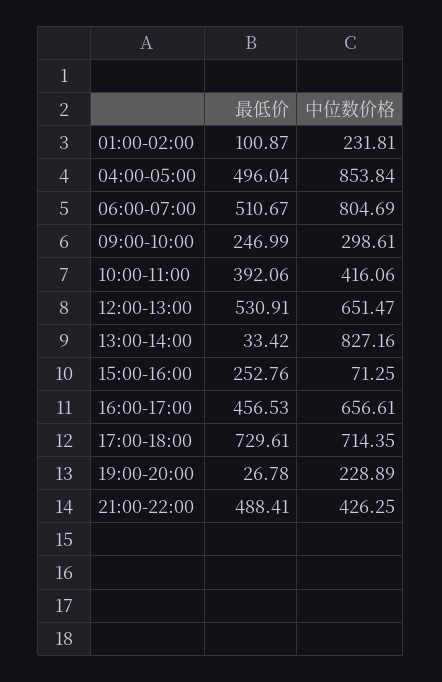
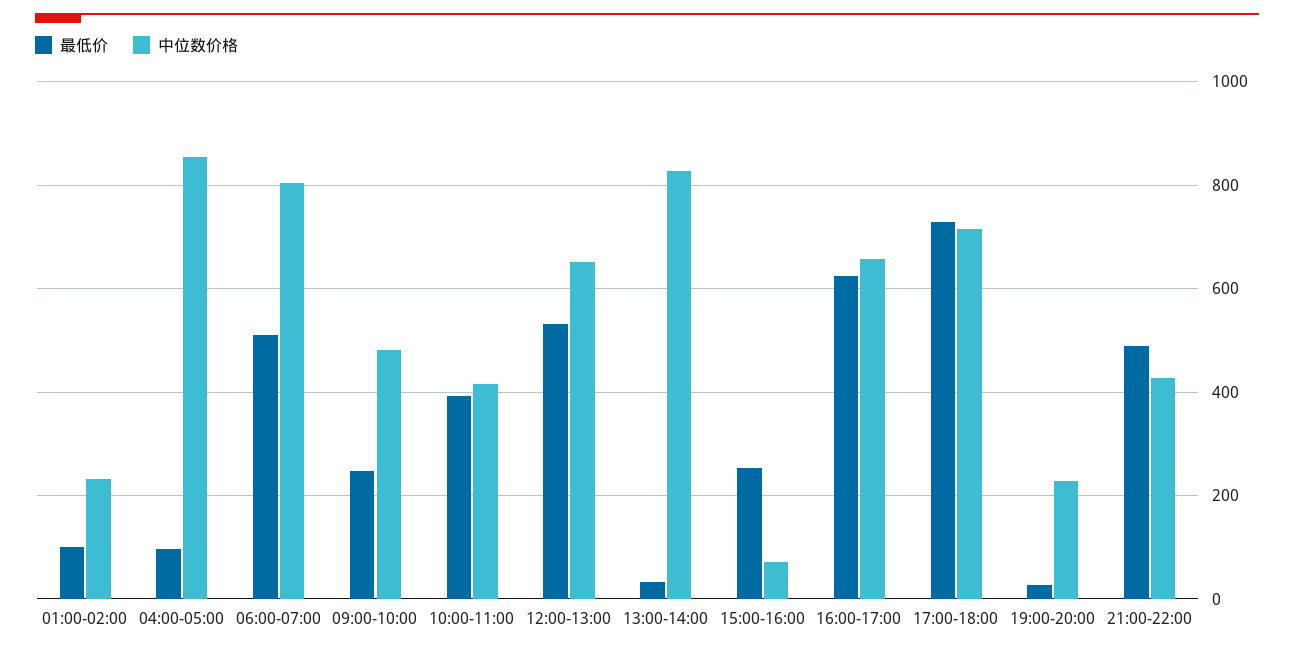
最低价, 04:00-05:00: 496.04 -> 100
中位数价格, 09:00-10:00: 298.61 -> 480
最低价, 16:00-17:00: 456.53 -> 620

